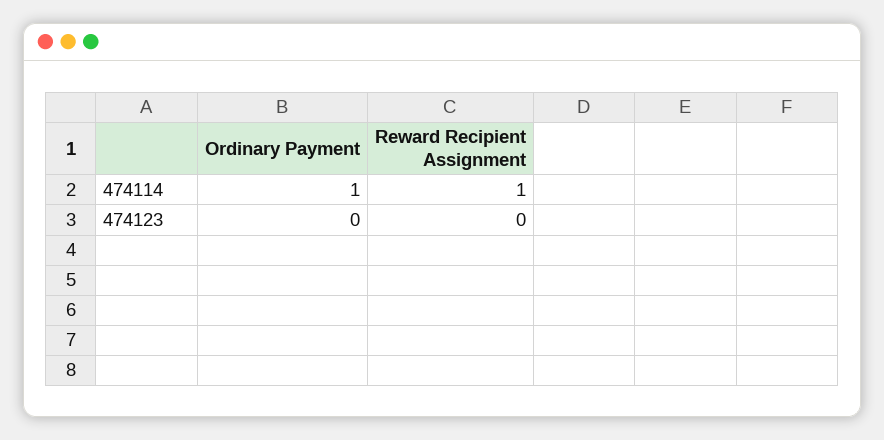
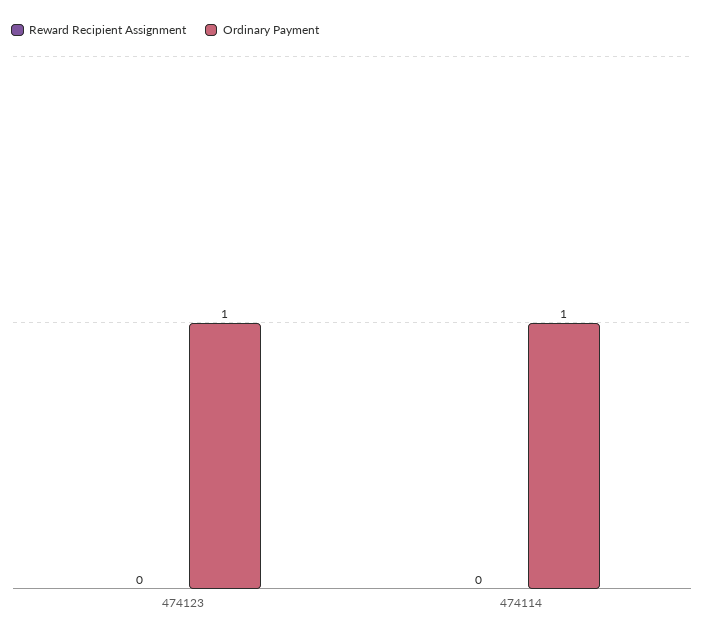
Reward Recipient Assignment, 474114: 1 -> 0
Ordinary Payment, 474123: 0 -> 1

